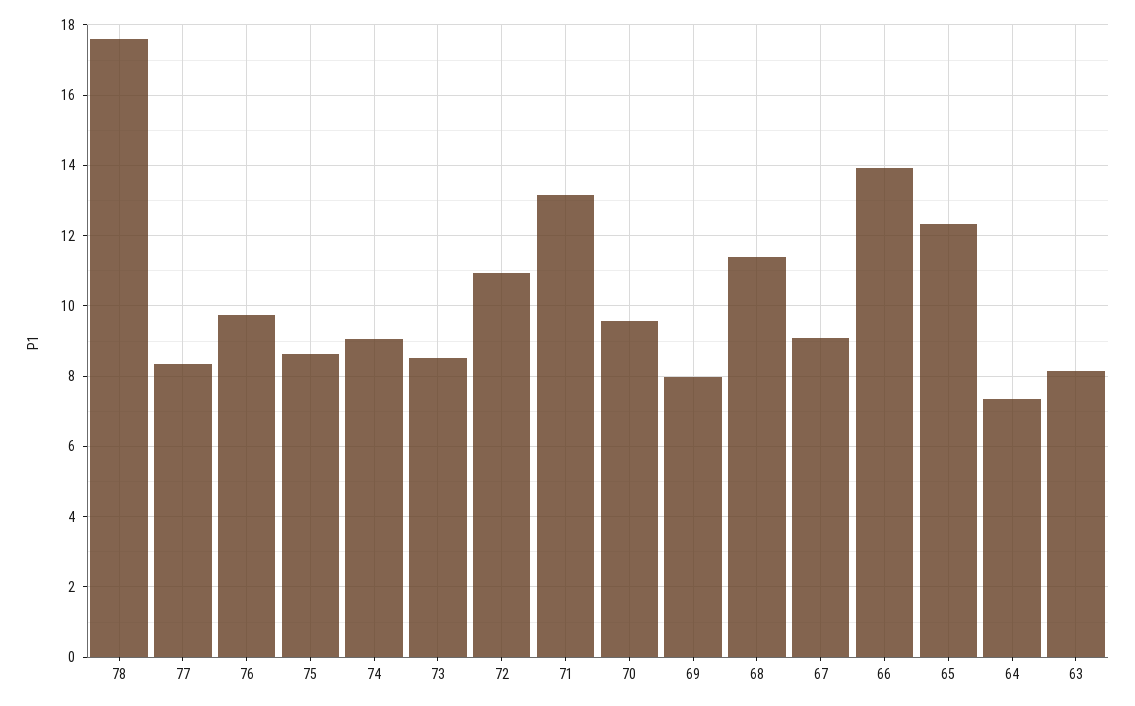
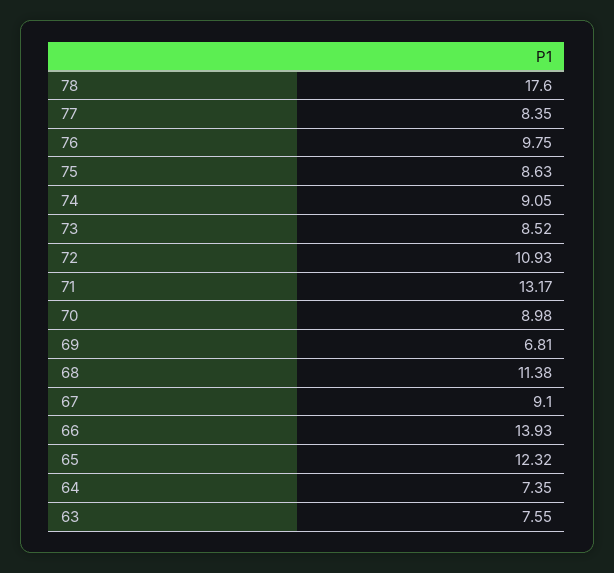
70: 9.6 -> 8.98
69: 8 -> 6.81
63: 8.2 -> 7.55

